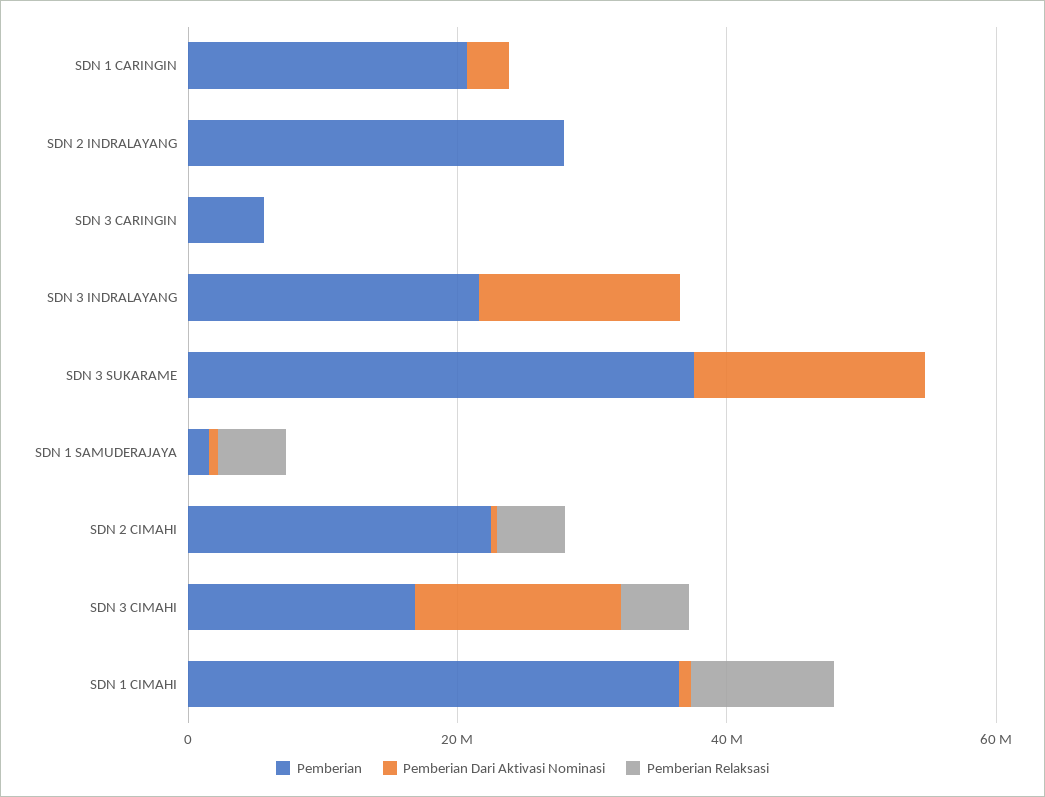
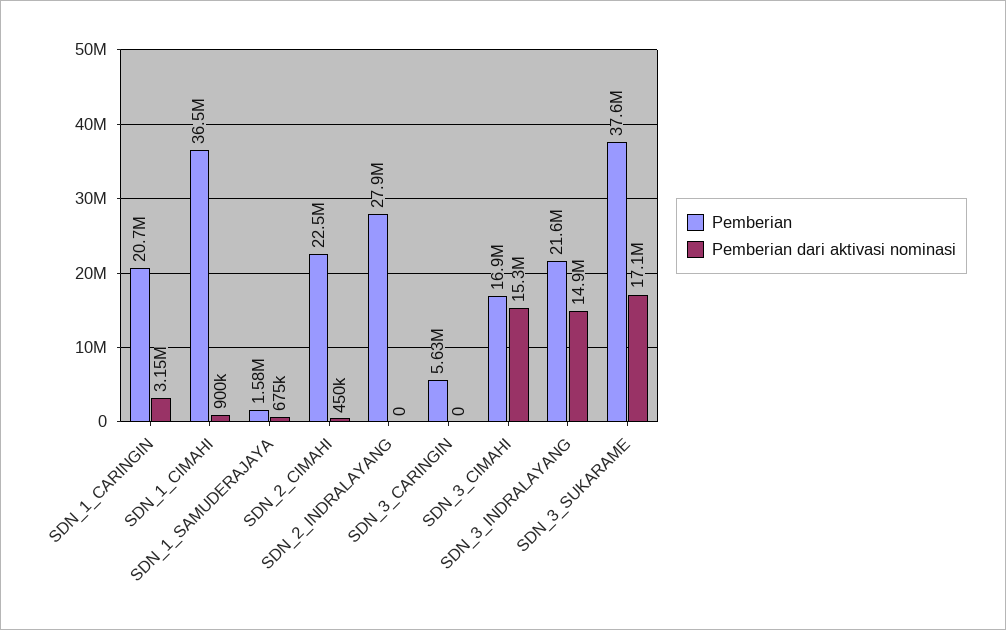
Pemberian Relaksasi, SDN 1 CARINGIN: 0 -> none
Pemberian Relaksasi, SDN 2 INDRALAYANG: 0 -> none
Pemberian Relaksasi, SDN 3 CARINGIN: 0 -> none
Pemberian Relaksasi, SDN 3 INDRALAYANG: 0 -> none
Pemberian Relaksasi, SDN 3 SUKARAME: 0 -> none
Pemberian Relaksasi, SDN 1 SAMUDERAJAYA: 5000000 -> none
Pemberian Relaksasi, SDN 2 CIMAHI: 5000000 -> none
Pemberian Relaksasi, SDN 3 CIMAHI: 5000000 -> none
Pemberian Relaksasi, SDN 1 CIMAHI: 10000000 -> none

